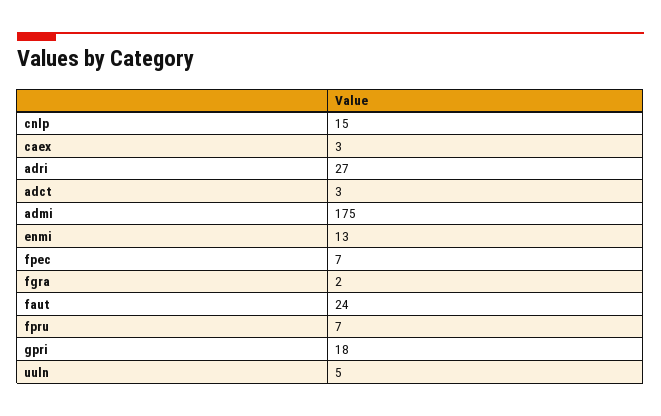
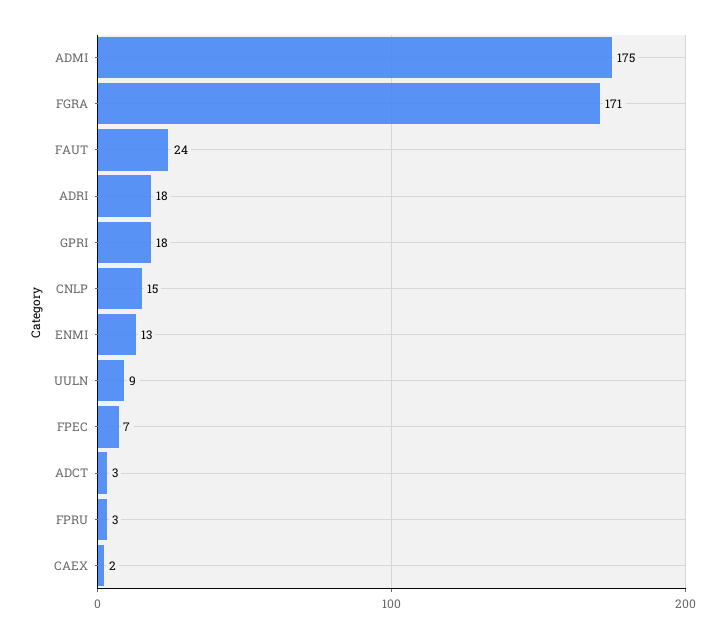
caex: 3 -> 2
adri: 27 -> 18
fgra: 2 -> 171
fpru: 7 -> 3
uuln: 5 -> 9

